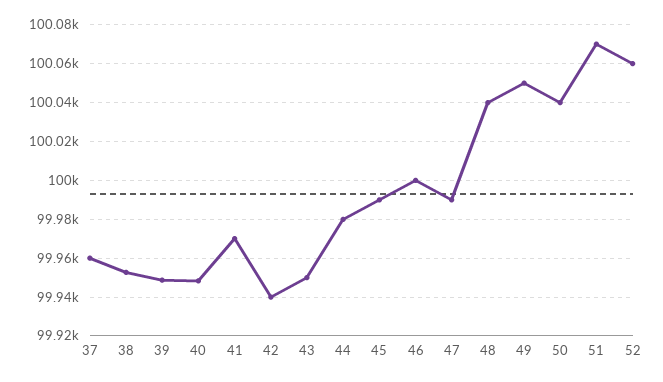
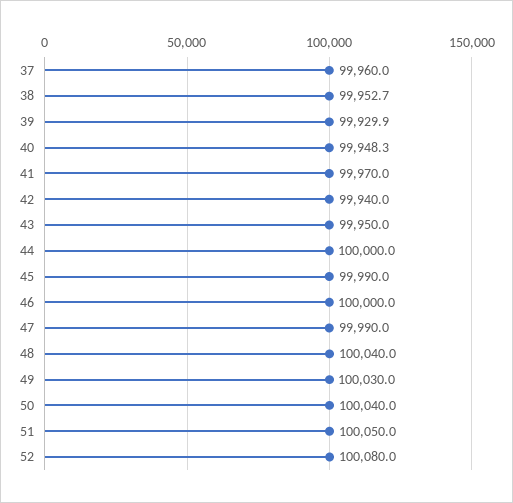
39: 99950 -> 99929.9
44: 99980 -> 100000
49: 100050 -> 100030
51: 100070 -> 100050
52: 100060 -> 100080

